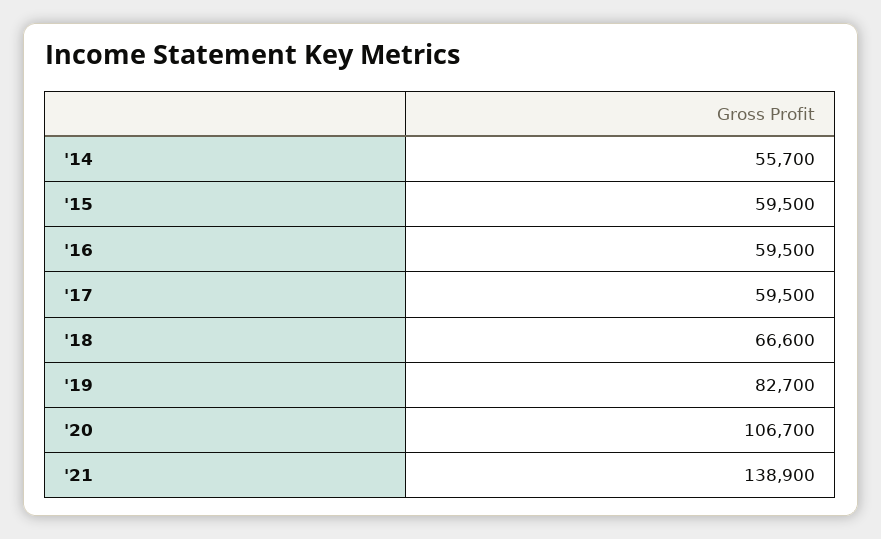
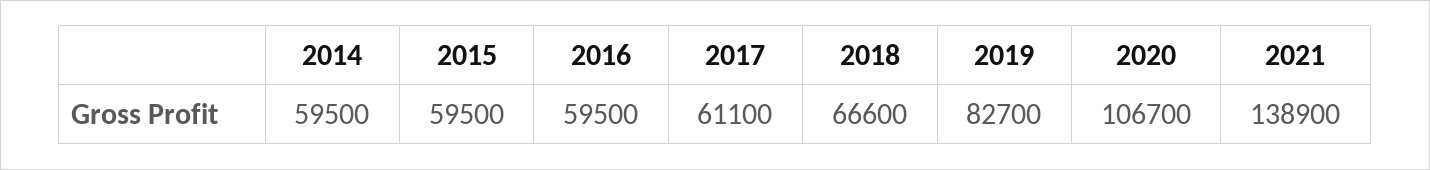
'14: 55700 -> 59500
'17: 59500 -> 61100

